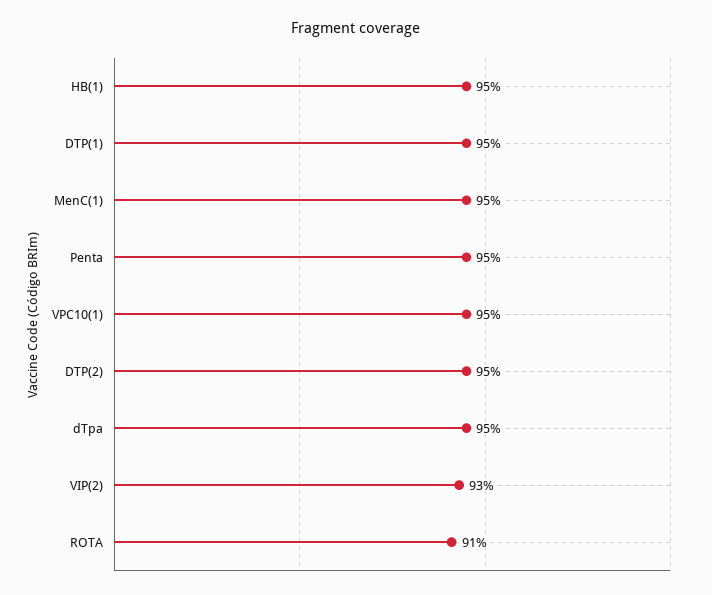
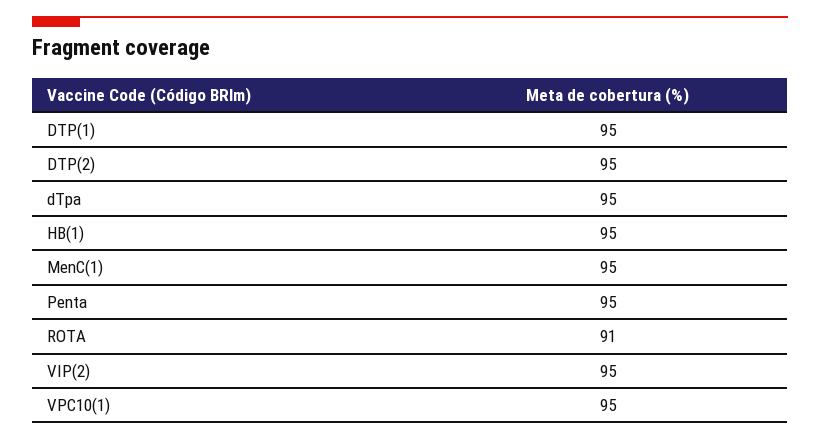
VIP(2): 93 -> 95

